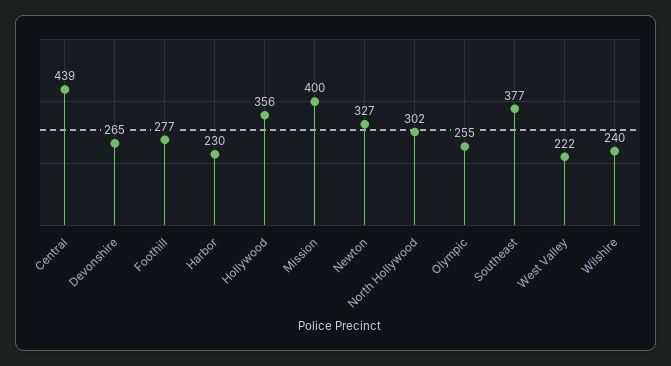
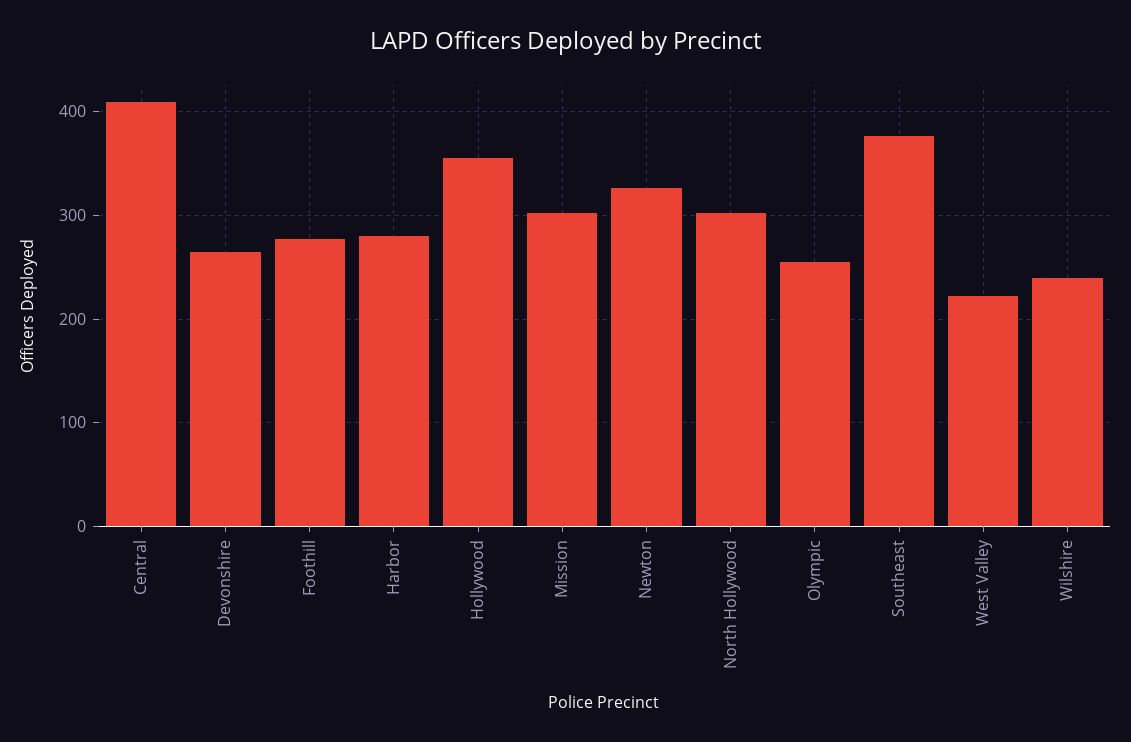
Central: 439 -> 410
Harbor: 230 -> 280
Mission: 400 -> 300

